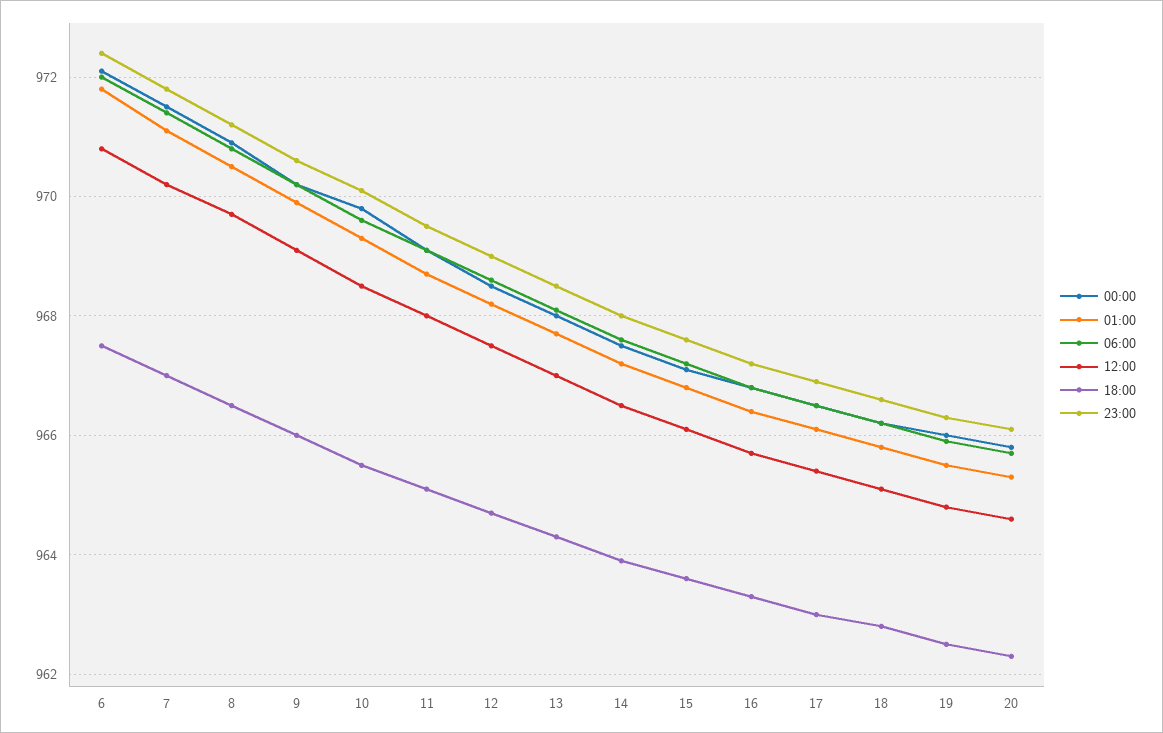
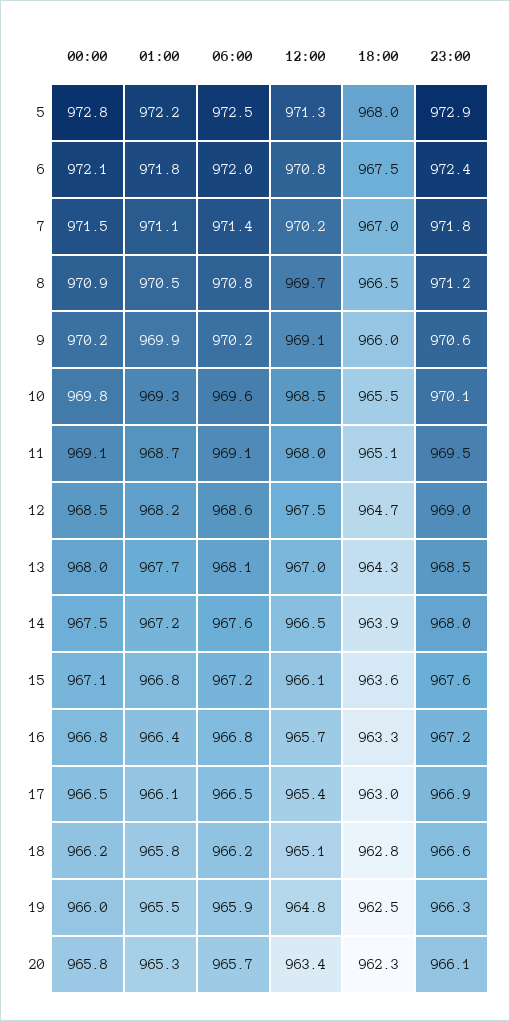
12:00, 20: 964.5 -> 963.4
00:00, 5: none -> 972.8
01:00, 5: none -> 972.2
06:00, 5: none -> 972.5
12:00, 5: none -> 971.3
18:00, 5: none -> 968
23:00, 5: none -> 972.9

